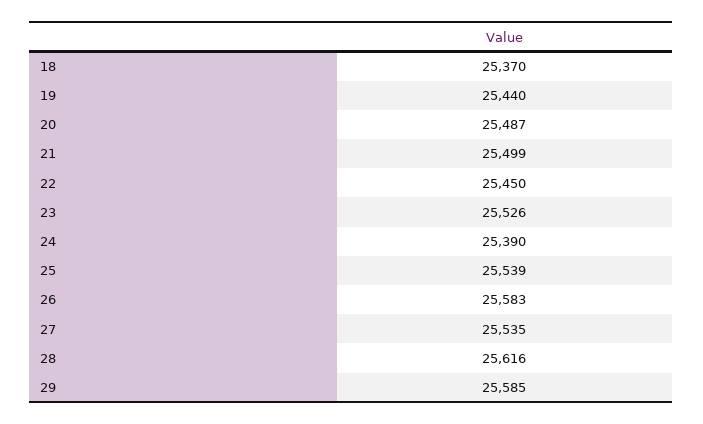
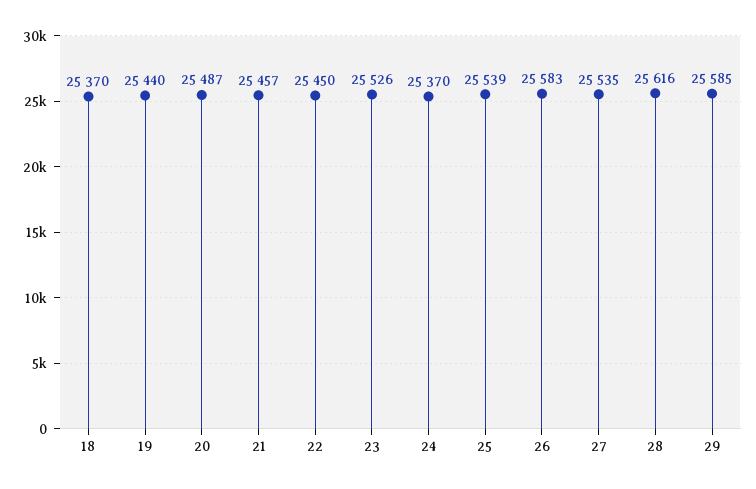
21: 25499 -> 25457
24: 25390 -> 25370

